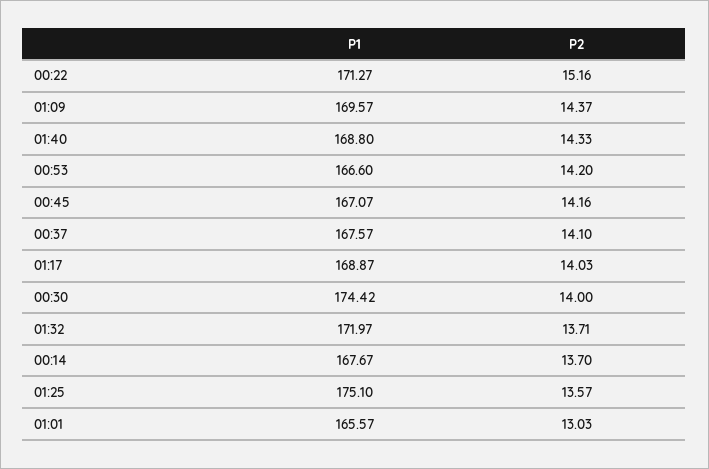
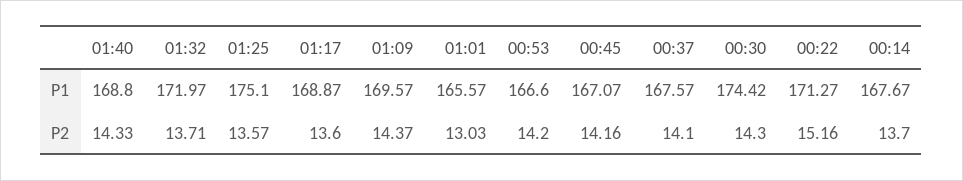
P2, 01:17: 14.03 -> 13.6
P2, 00:30: 14 -> 14.3

